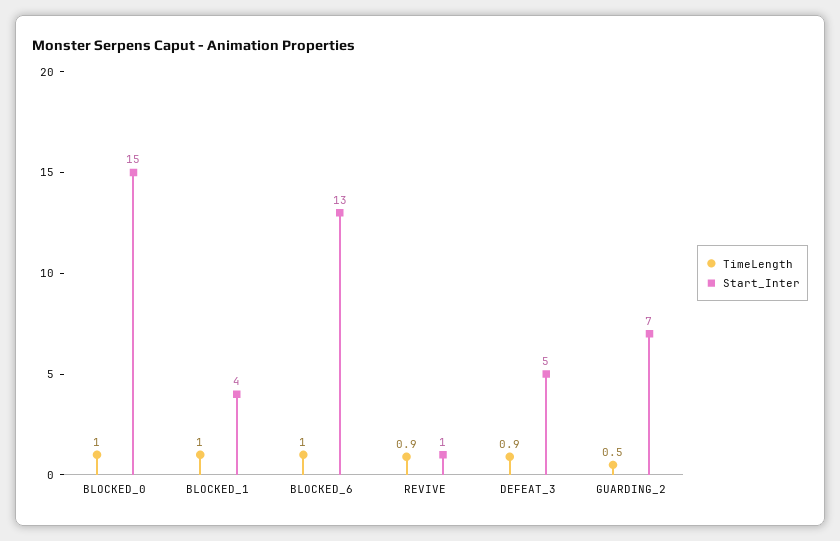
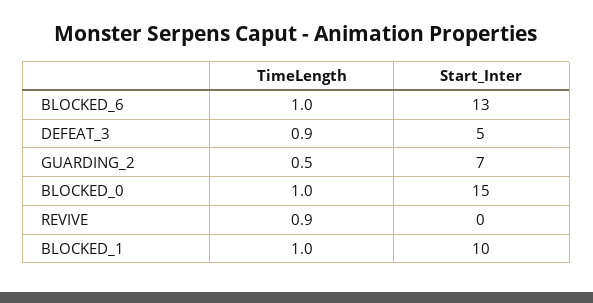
Start_Inter, BLOCKED_1: 4 -> 10
Start_Inter, REVIVE: 1 -> 0

